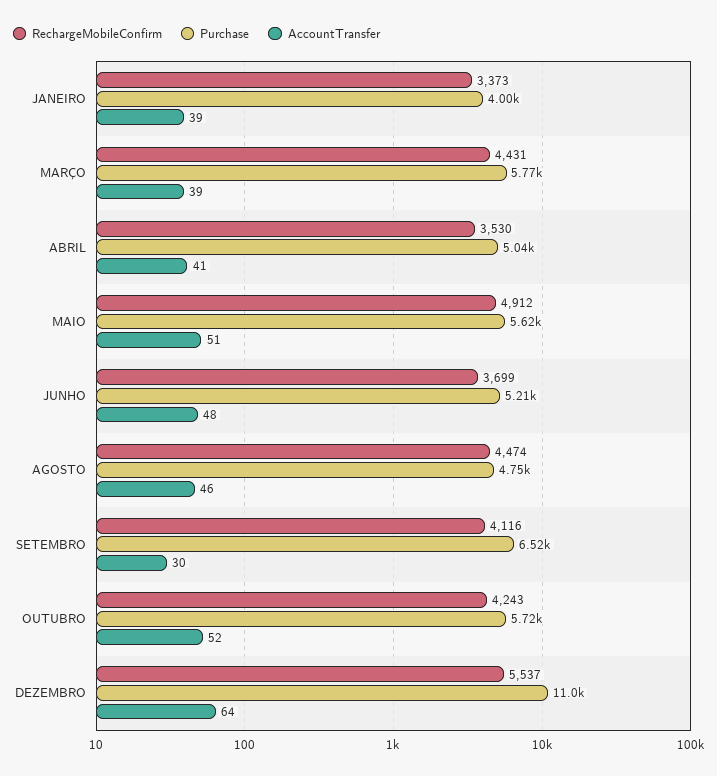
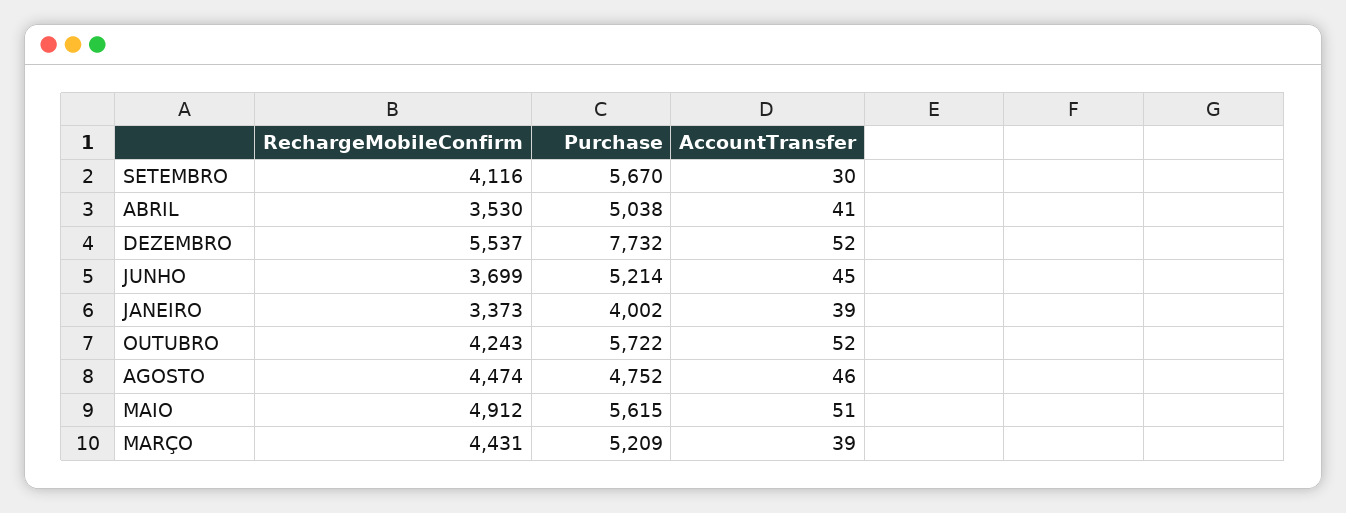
Purchase, MARÇO: 5770 -> 5209
AccountTransfer, JUNHO: 48 -> 45
Purchase, SETEMBRO: 6520 -> 5670
Purchase, DEZEMBRO: 11000 -> 7732
AccountTransfer, DEZEMBRO: 64 -> 52

